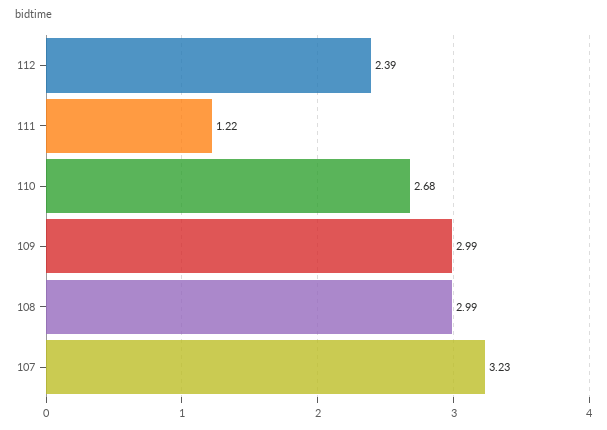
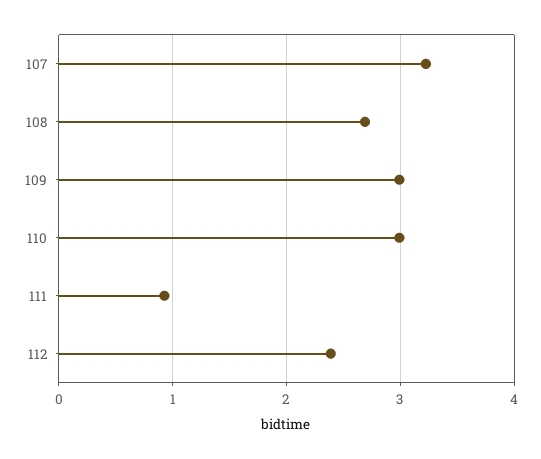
111: 1.22 -> 0.9
110: 2.68 -> 3
108: 2.99 -> 2.7

